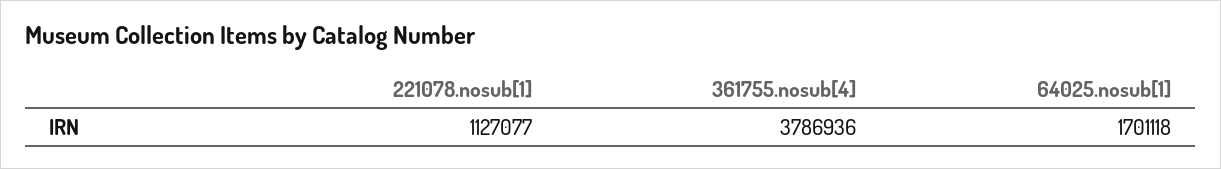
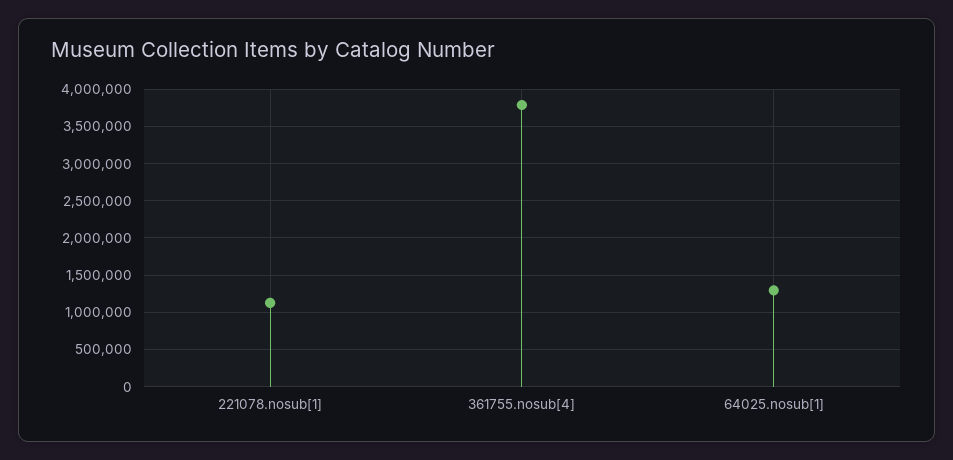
64025.nosub[1]: 1701118 -> 1300000

